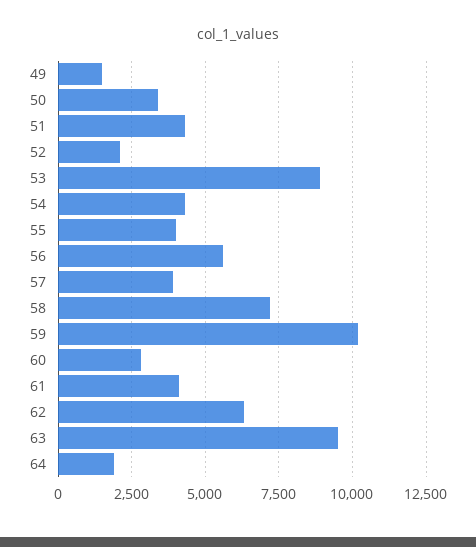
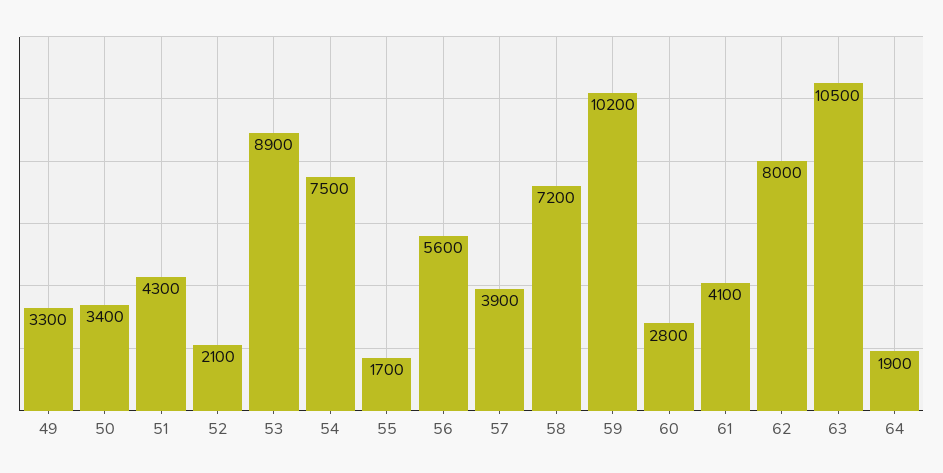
49: 1500 -> 3300
54: 4250 -> 7500
55: 4000 -> 1700
62: 6250 -> 8000
63: 9500 -> 10500

